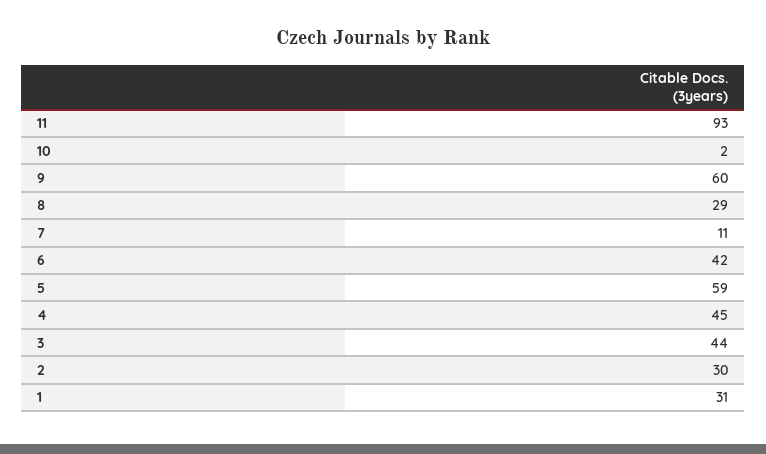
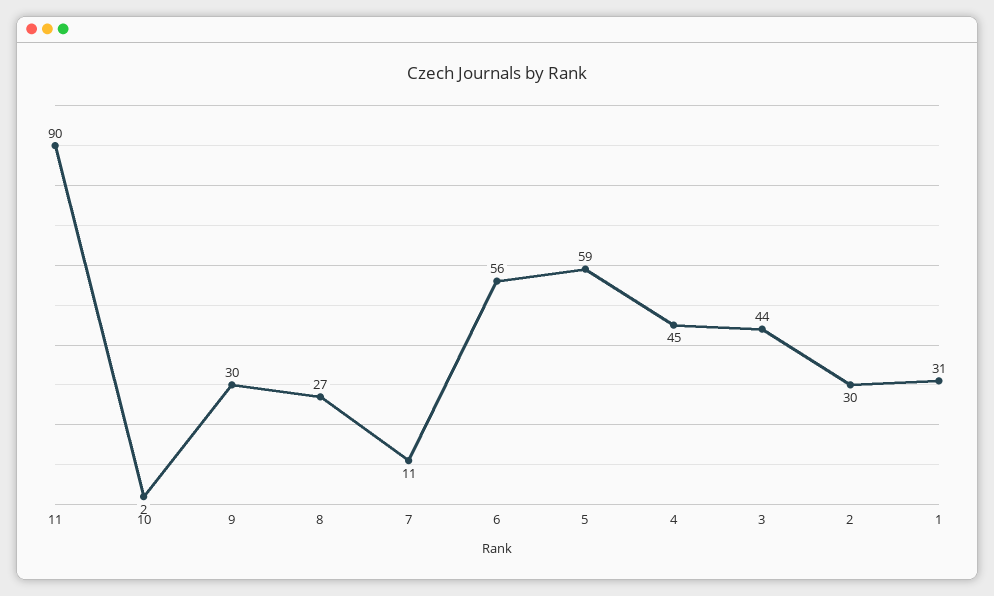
11: 93 -> 90
9: 60 -> 30
8: 29 -> 27
6: 42 -> 56

